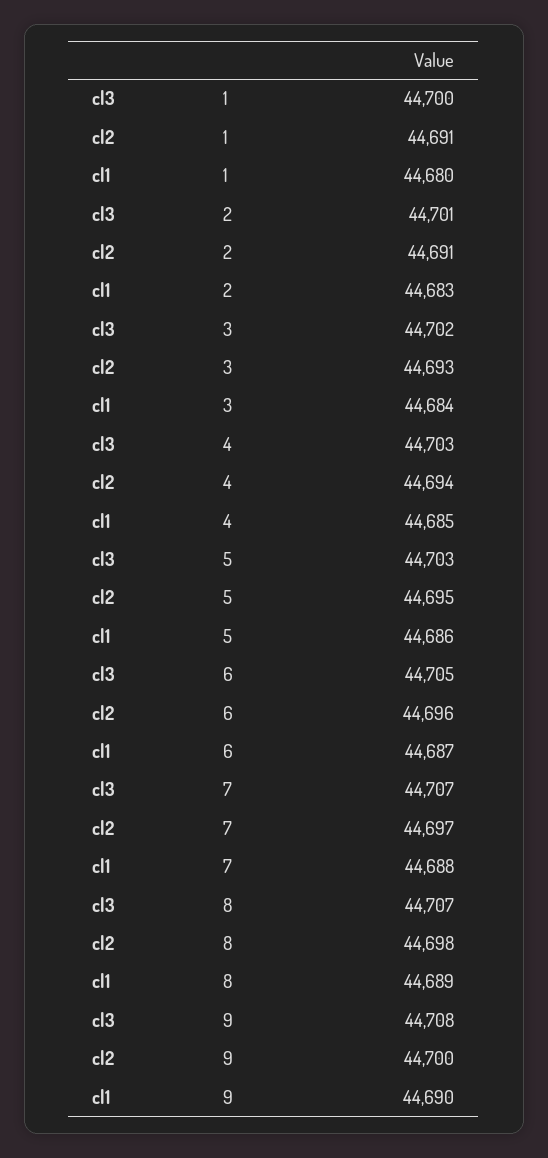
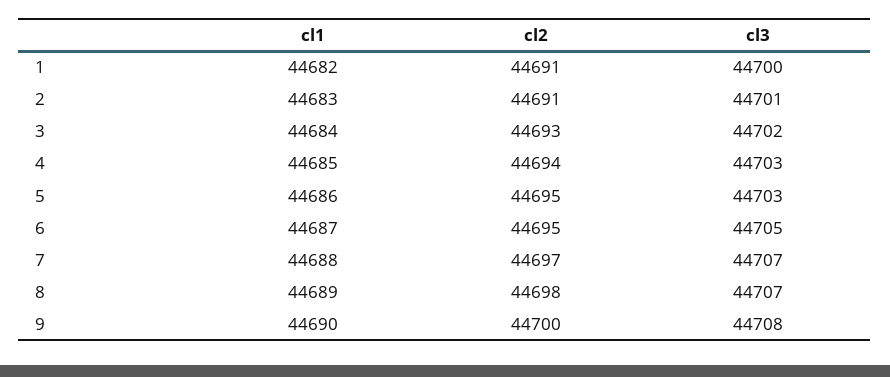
cl1, 1: 44680 -> 44682
cl2, 6: 44696 -> 44695

